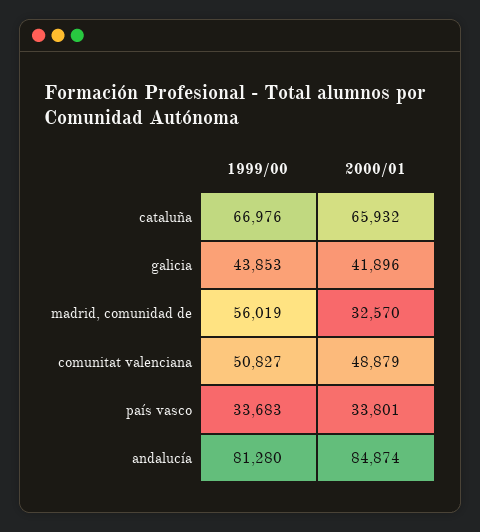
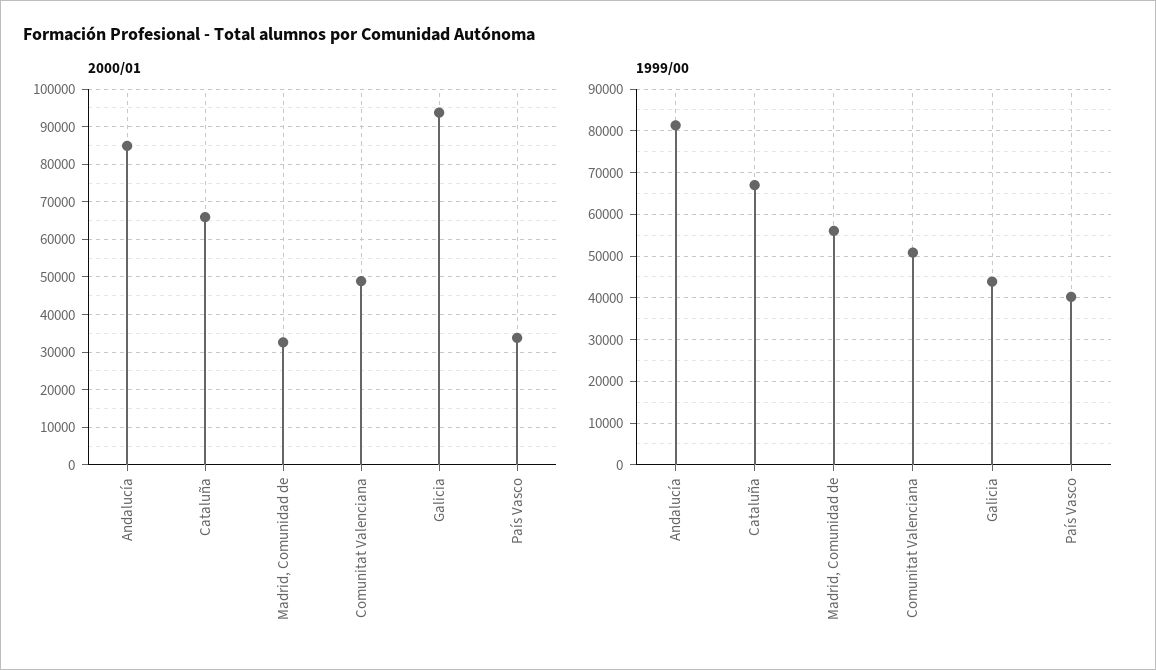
2000/01, galicia: 41896 -> 94000
1999/00, país vasco: 33683 -> 40000

